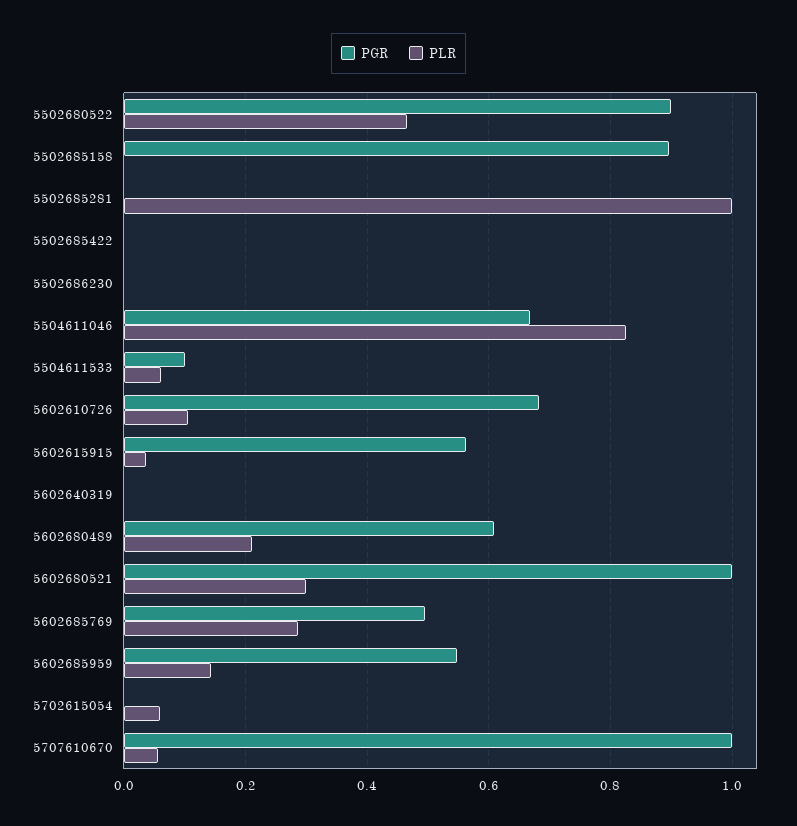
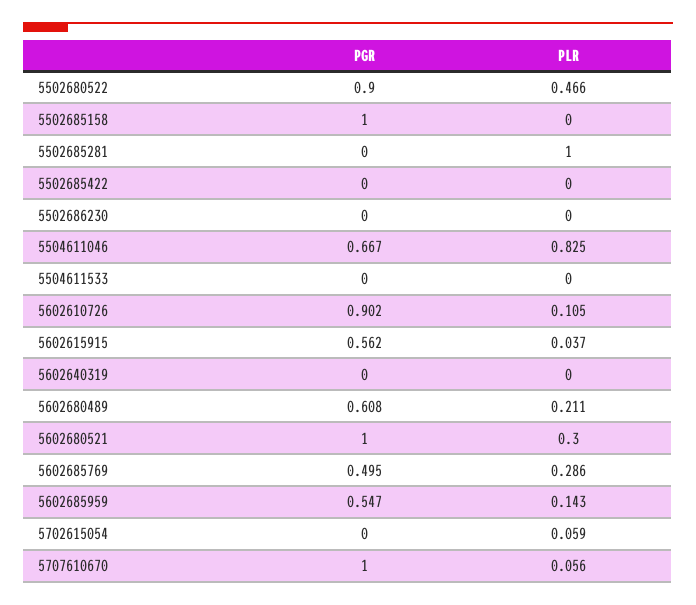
PGR, 5502685158: 0.9 -> 1
PGR, 5504611533: 0.1 -> 0
PLR, 5504611533: 0.06 -> 0
PGR, 5602610726: 0.68 -> 0.902

